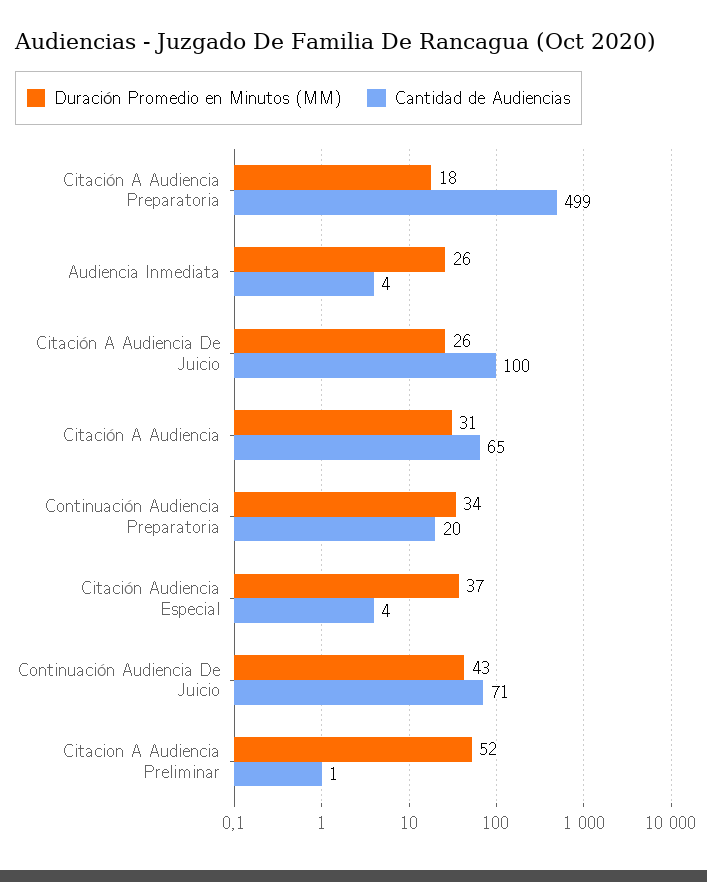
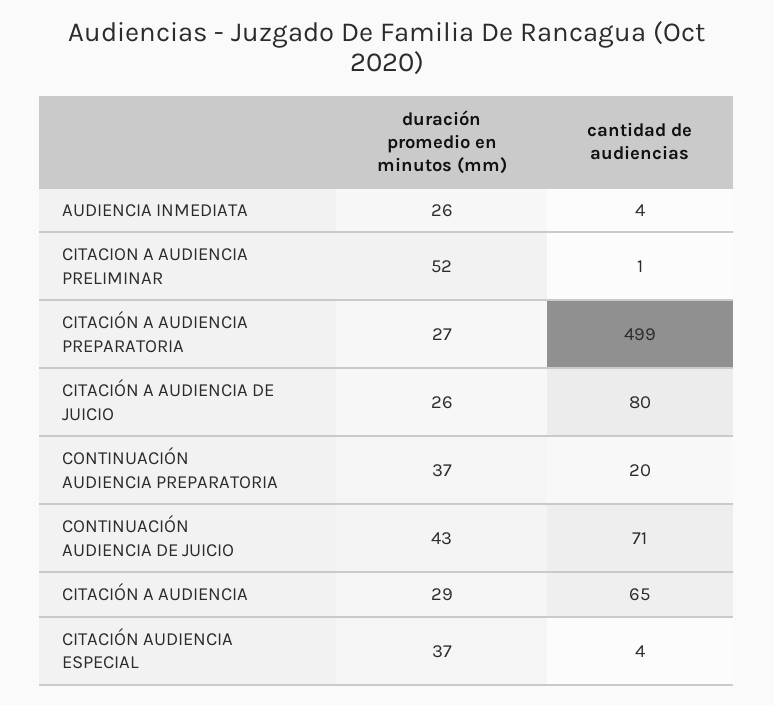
Duración Promedio en Minutos (MM), Citación A Audiencia Preparatoria: 18 -> 27
Cantidad de Audiencias, Citación A Audiencia De Juicio: 100 -> 80
Duración Promedio en Minutos (MM), Citación A Audiencia: 31 -> 29
Duración Promedio en Minutos (MM), Continuación Audiencia Preparatoria: 34 -> 37

